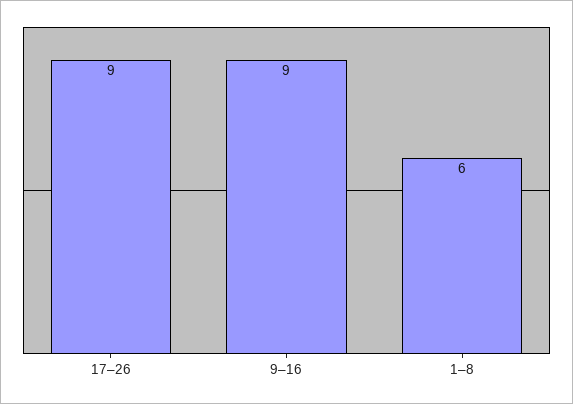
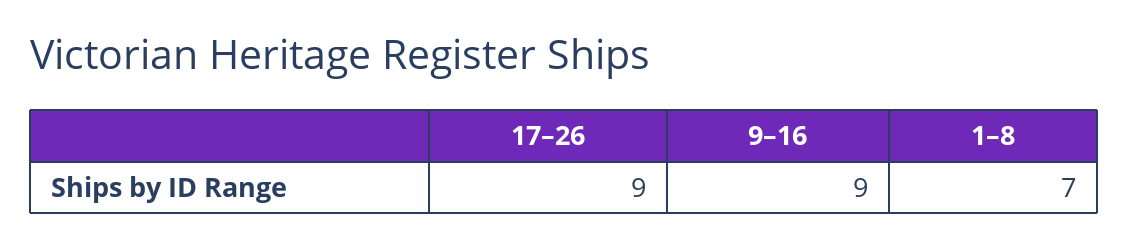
1–8: 6 -> 7

